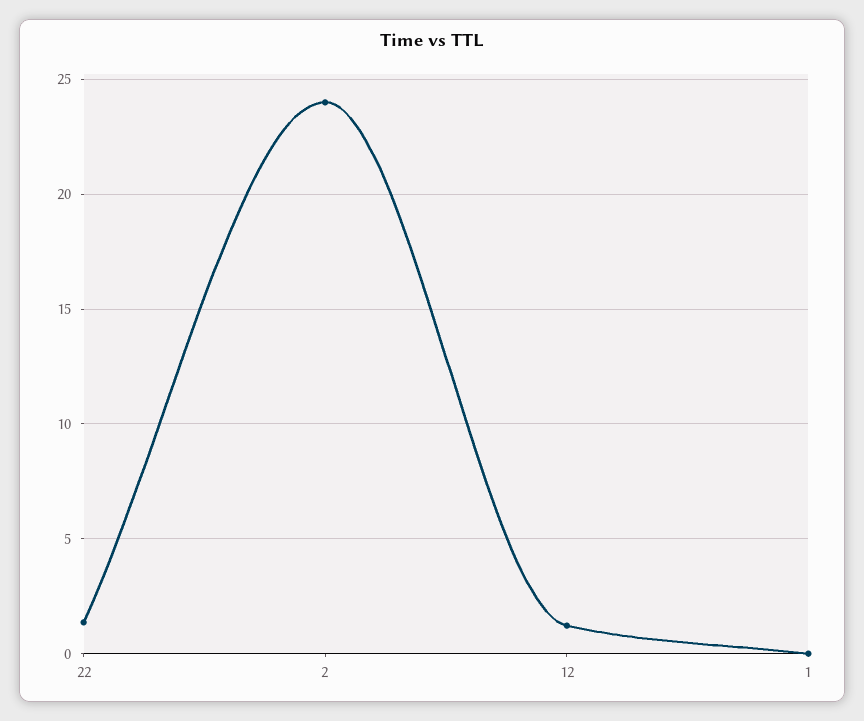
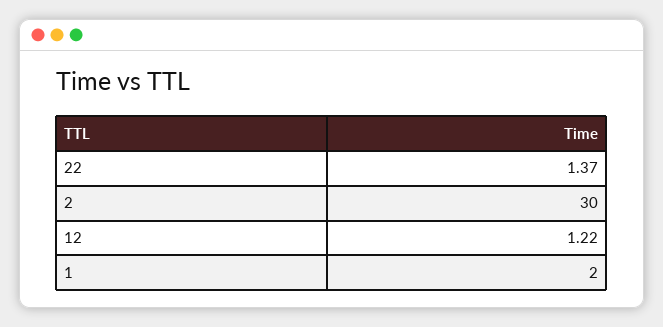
2: 24 -> 30
1: 0 -> 2

